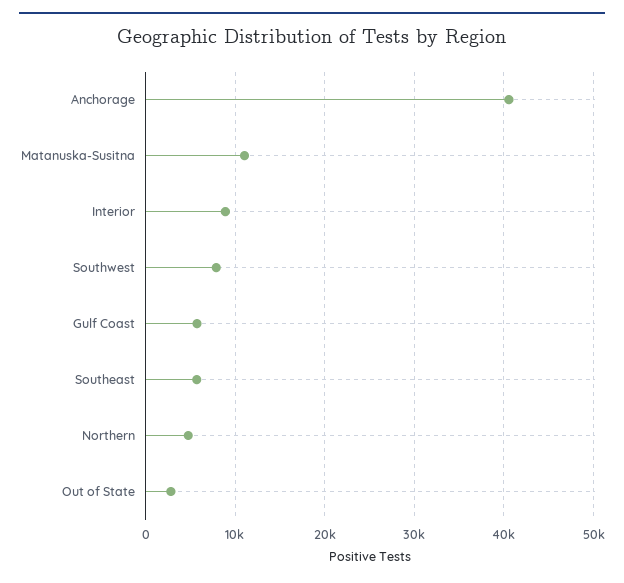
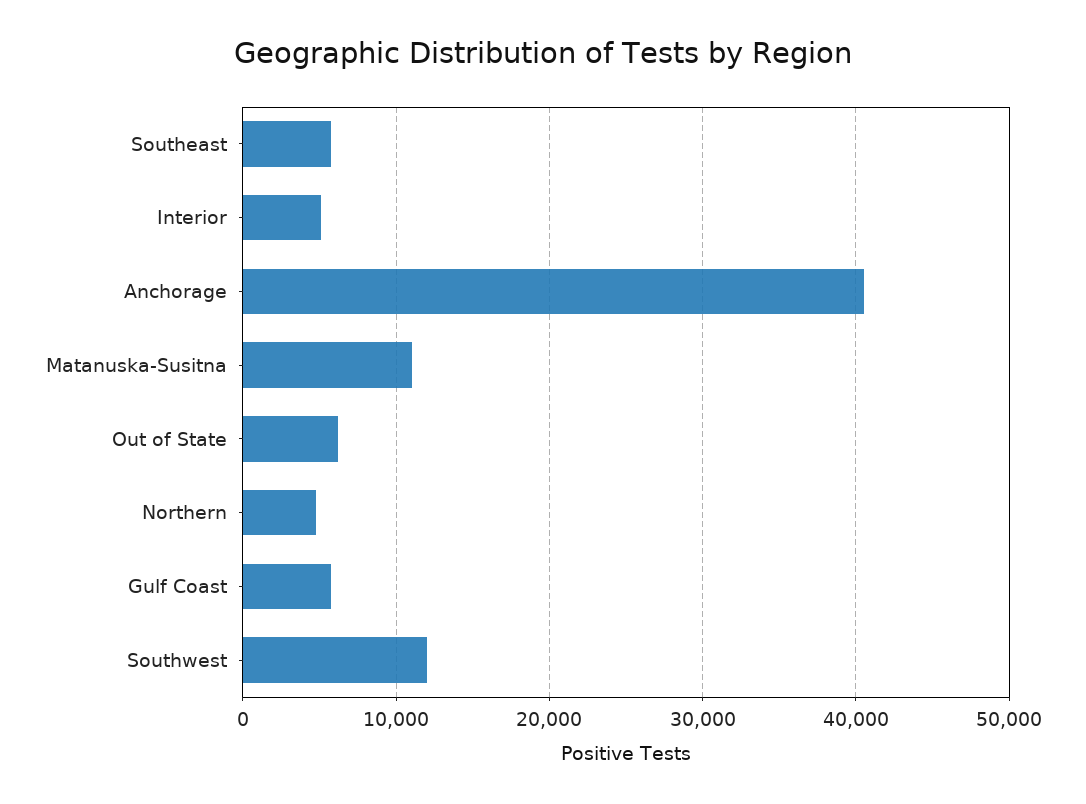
Interior: 9000 -> 5000
Southwest: 8000 -> 12000
Out of State: 3000 -> 6000

